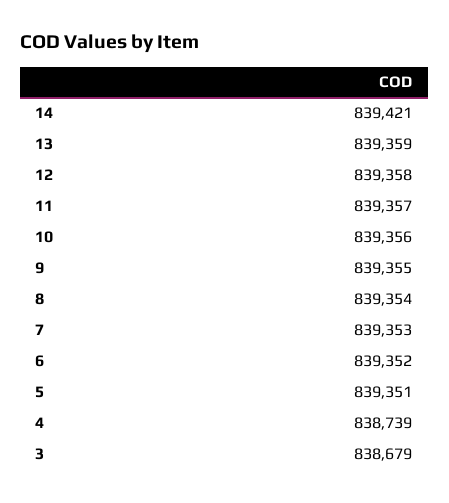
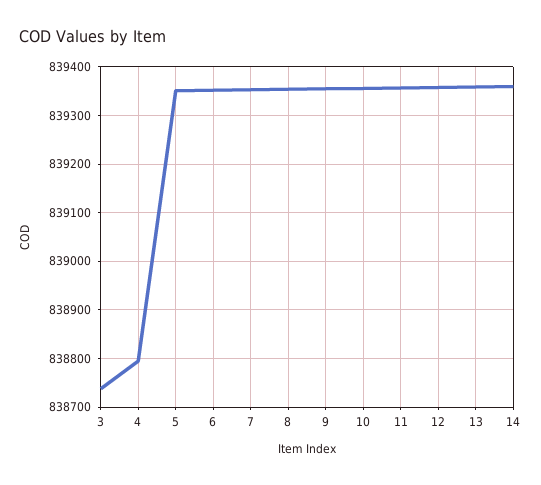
14: 839421 -> 839360
4: 838739 -> 838800
3: 838679 -> 838740

